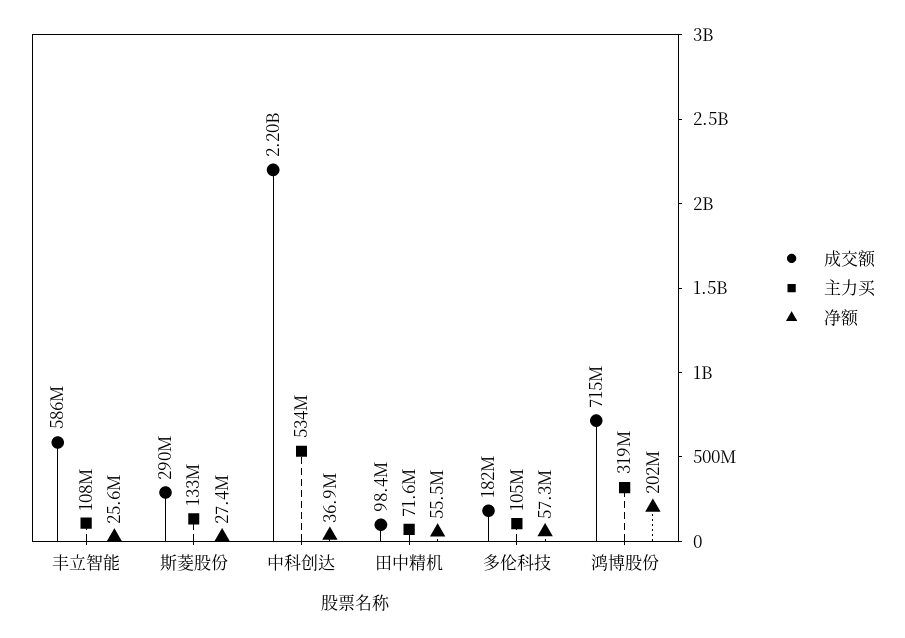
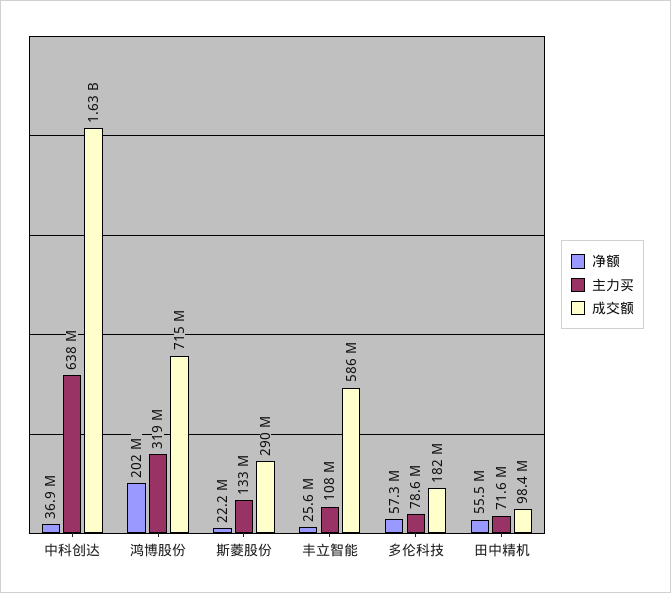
净额, 斯菱股份: 27400000 -> 22200000
成交额, 中科创达: 2200000000 -> 1630000000
主力买, 中科创达: 534000000 -> 638000000
主力买, 多伦科技: 105000000 -> 78600000

